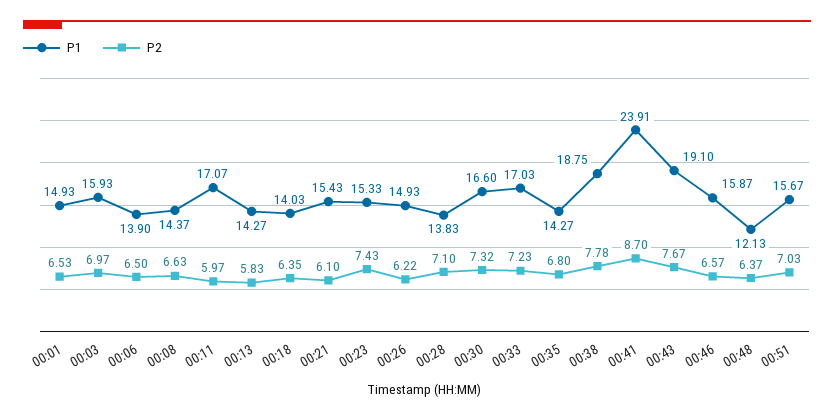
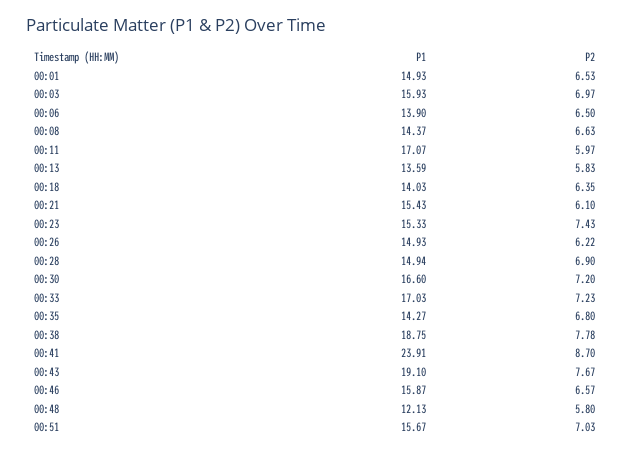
P1, 00:13: 14.27 -> 13.59
P1, 00:28: 13.83 -> 14.94
P2, 00:28: 7.1 -> 6.9
P2, 00:30: 7.32 -> 7.2
P2, 00:48: 6.37 -> 5.8

